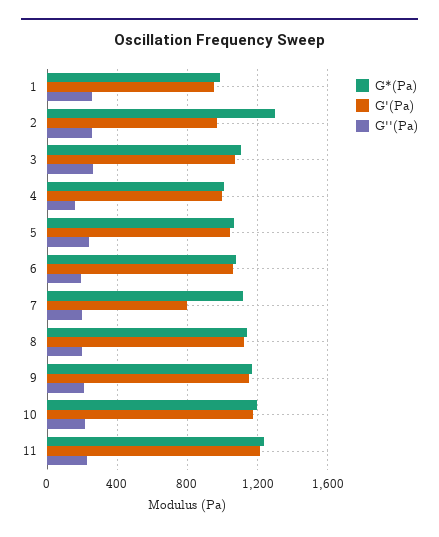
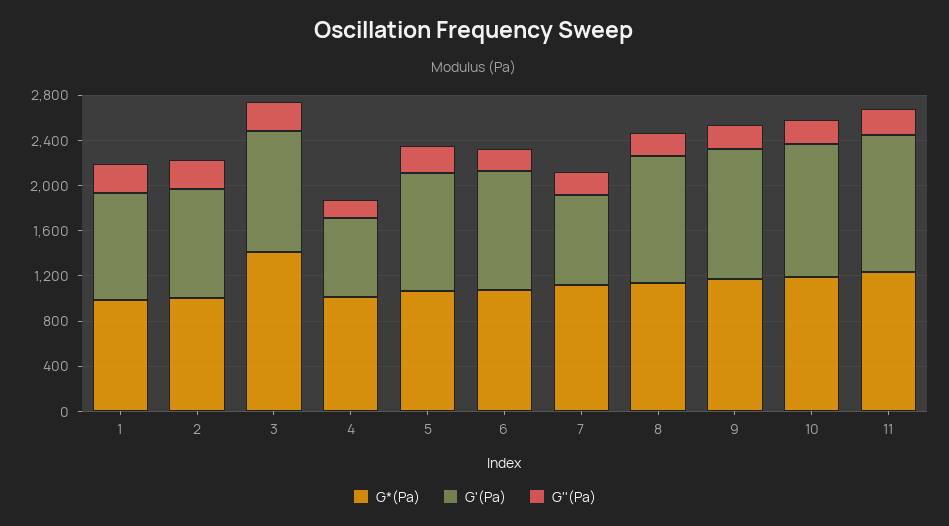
G*(Pa), 2: 1300 -> 1000
G*(Pa), 3: 1100 -> 1400
G'(Pa), 4: 1000 -> 700

